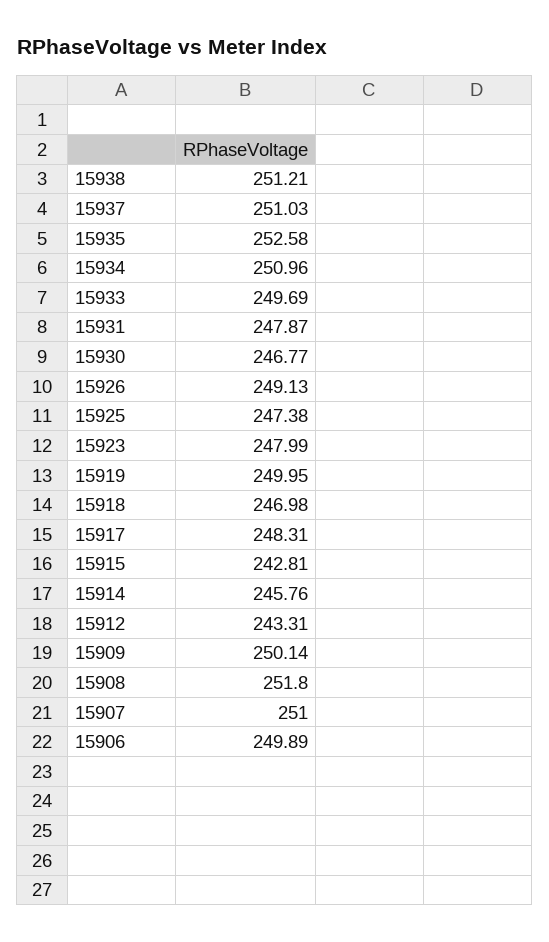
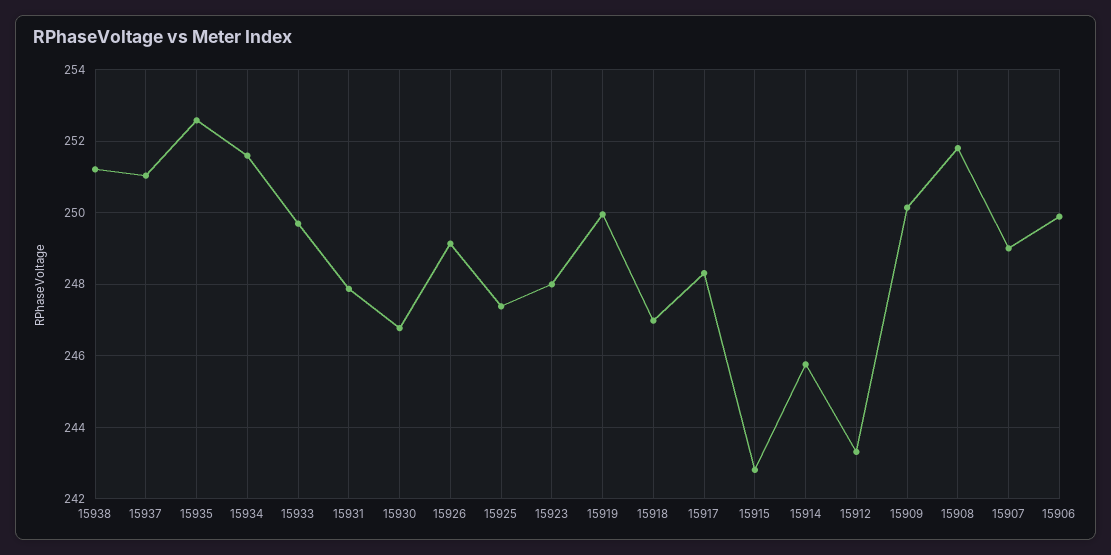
15934: 250.96 -> 251.6
15907: 251 -> 249

